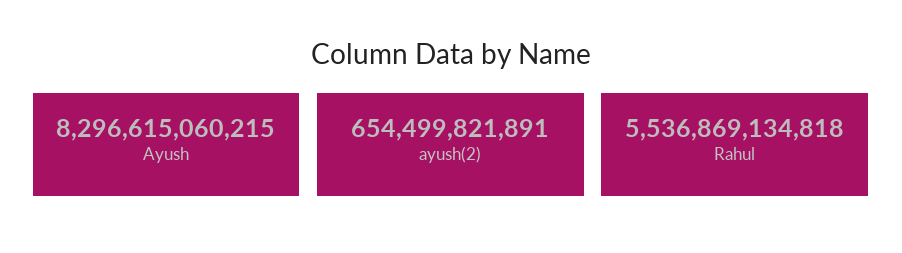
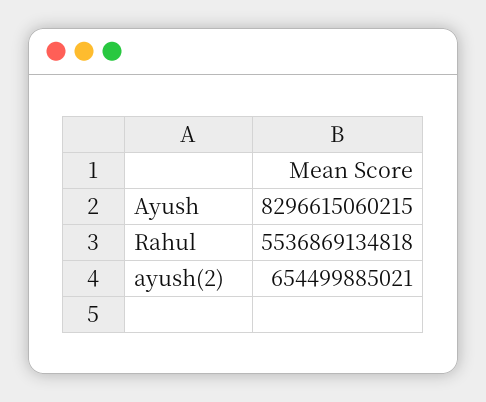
ayush(2): 654499821891 -> 654499885021

